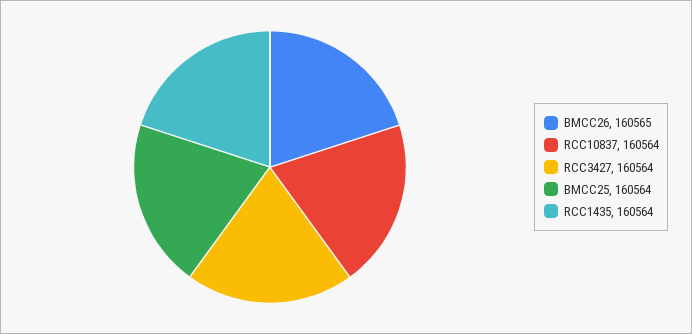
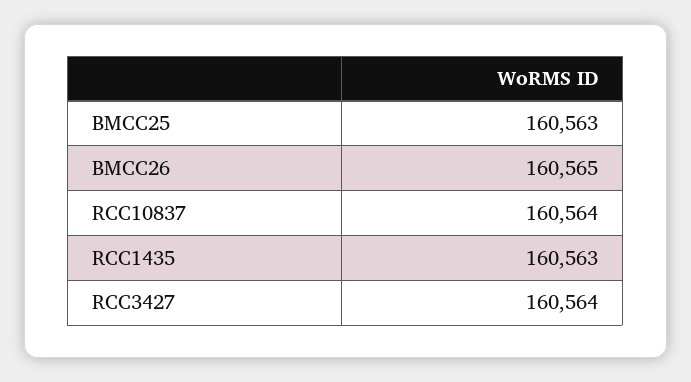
BMCC25: 160564 -> 160563
RCC1435: 160564 -> 160563

